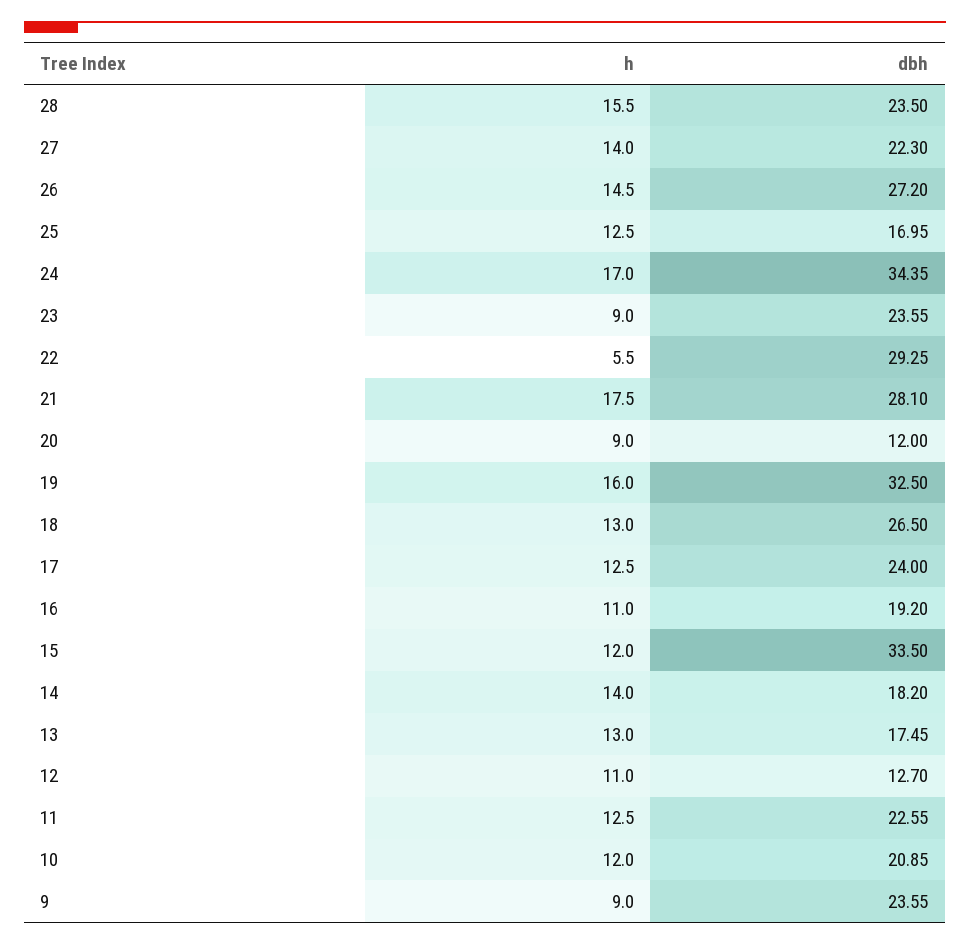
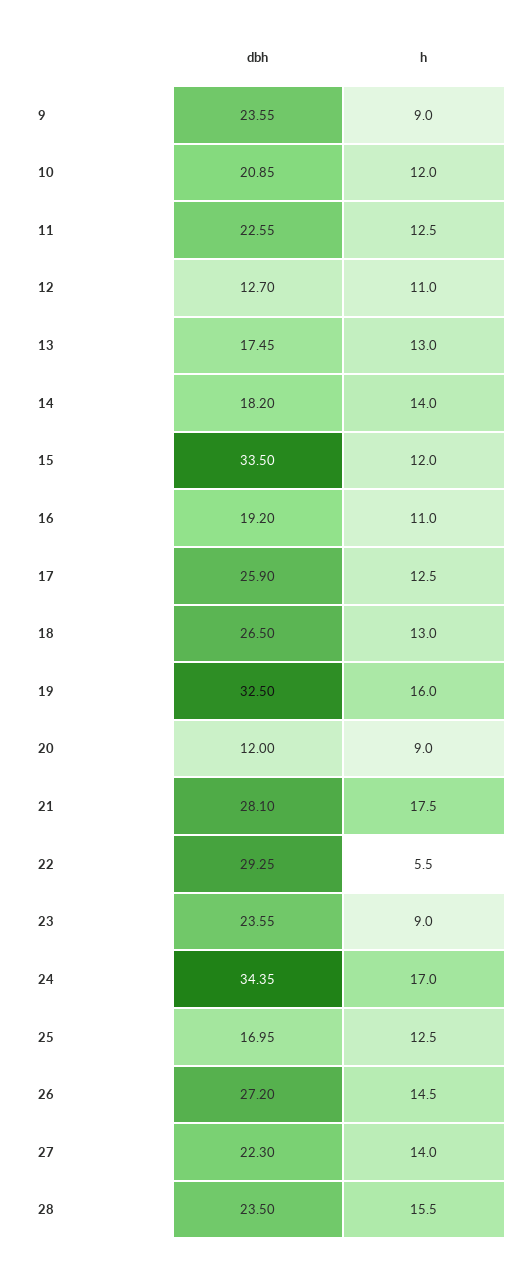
dbh, 17: 24 -> 25.9

